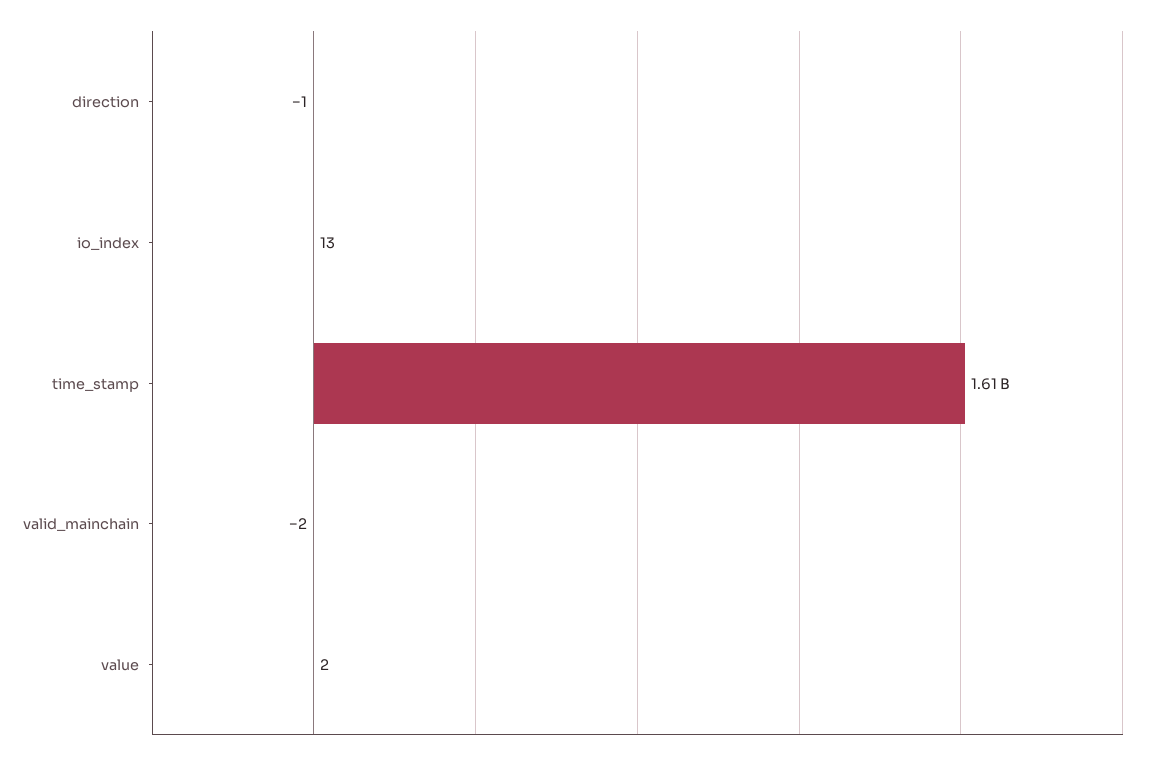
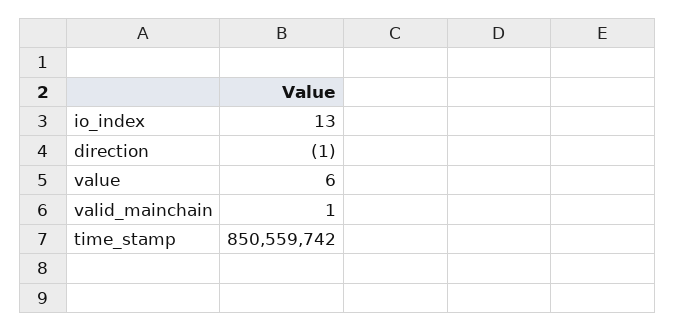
time_stamp: 1610000000 -> 850559742
valid_mainchain: -2 -> 1
value: 2 -> 6

